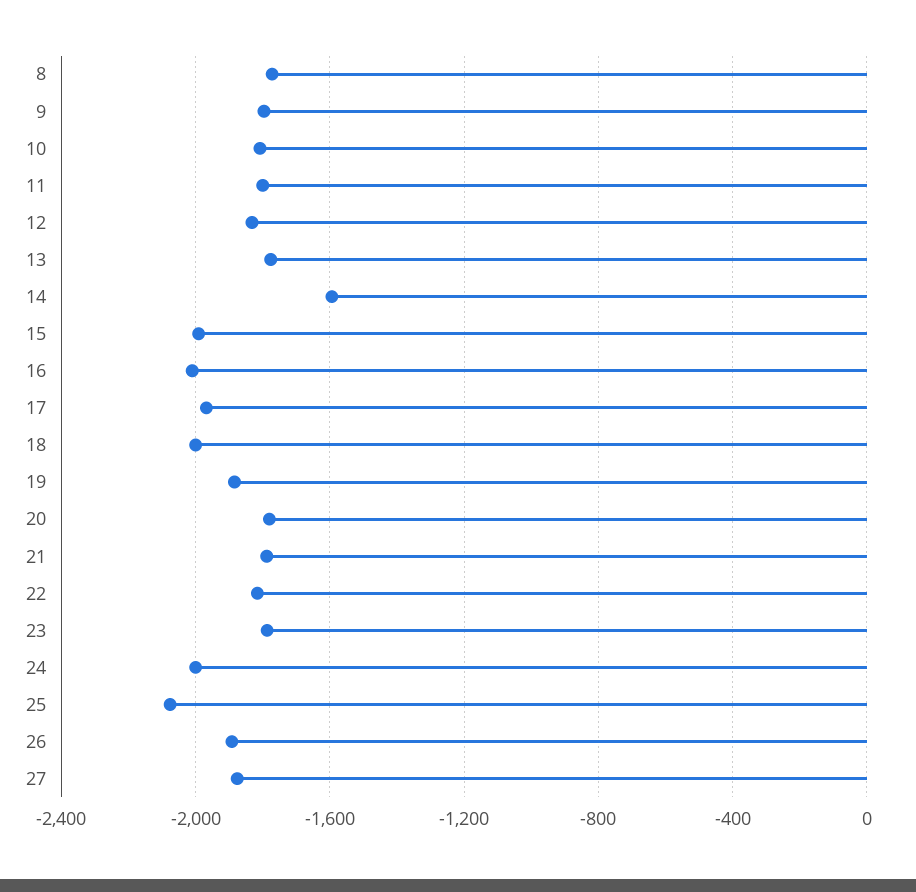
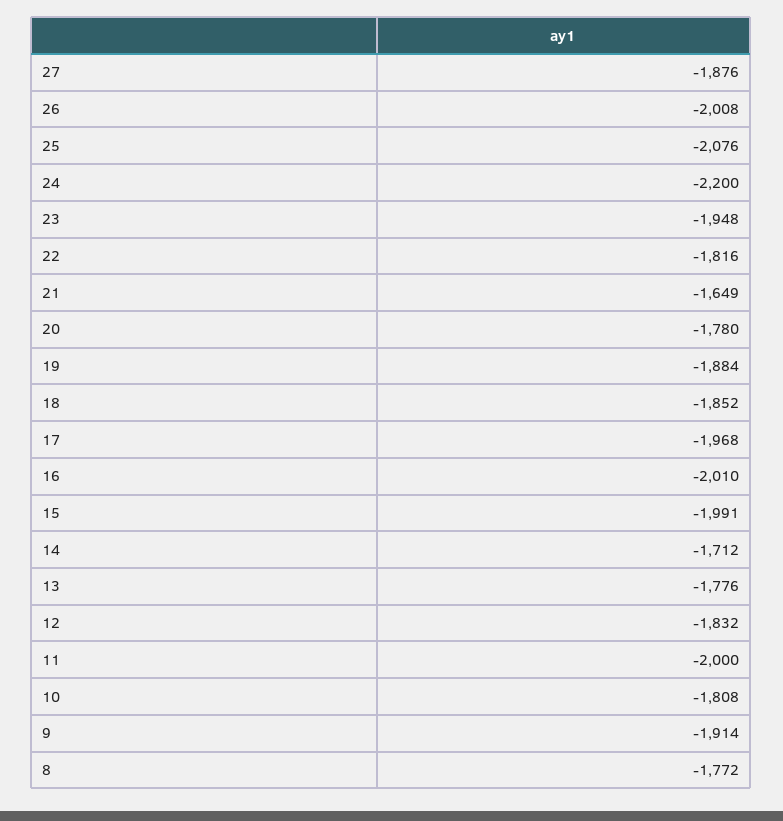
9: -1800 -> -1914
11: -1800 -> -2000
14: -1600 -> -1712
18: -2000 -> -1852
21: -1800 -> -1649
23: -1800 -> -1948
24: -2000 -> -2200
26: -1900 -> -2008

